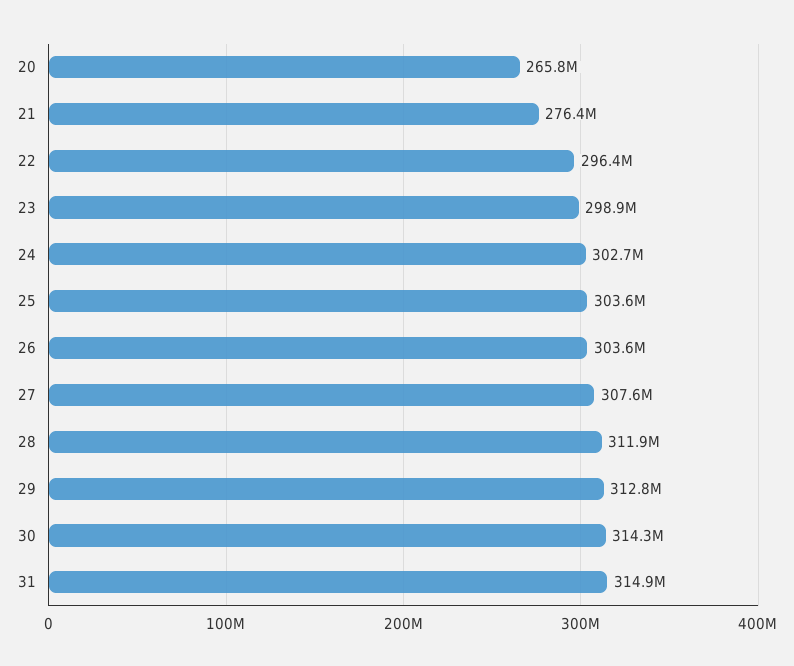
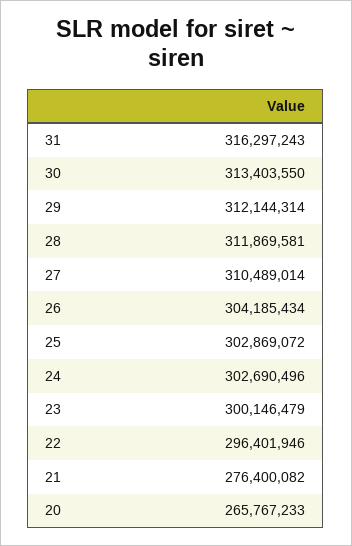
23: 298900000 -> 300146479
25: 303600000 -> 302869072
26: 303600000 -> 304185434
27: 307600000 -> 310489014
29: 312800000 -> 312144314
30: 314300000 -> 313403550
31: 314900000 -> 316297243

